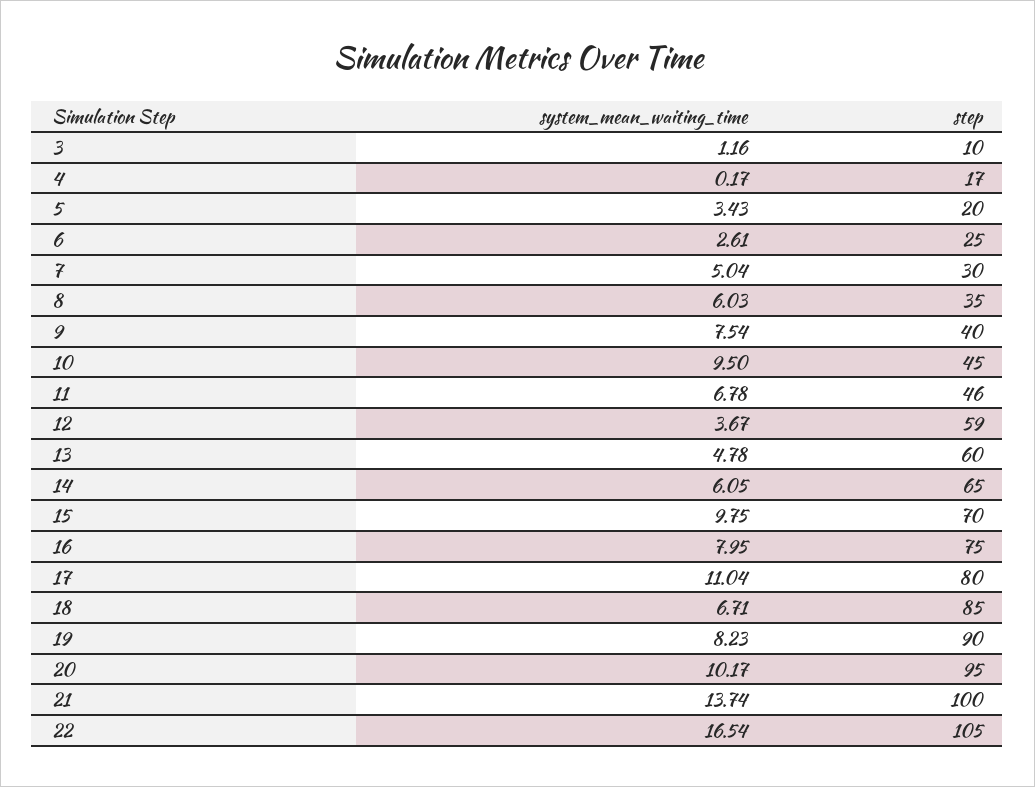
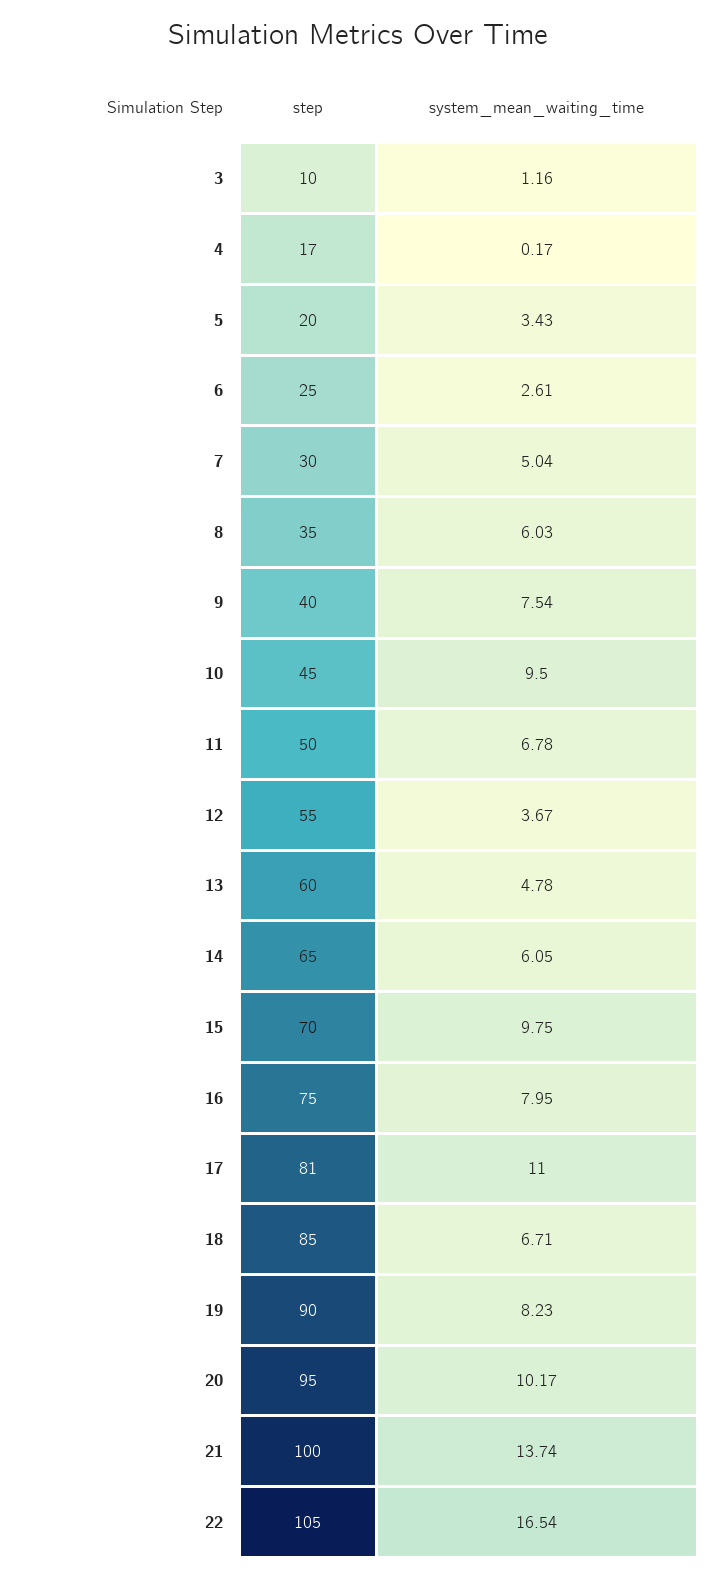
step, 11: 46 -> 50
step, 12: 59 -> 55
system_mean_waiting_time, 17: 11.04 -> 11
step, 17: 80 -> 81

